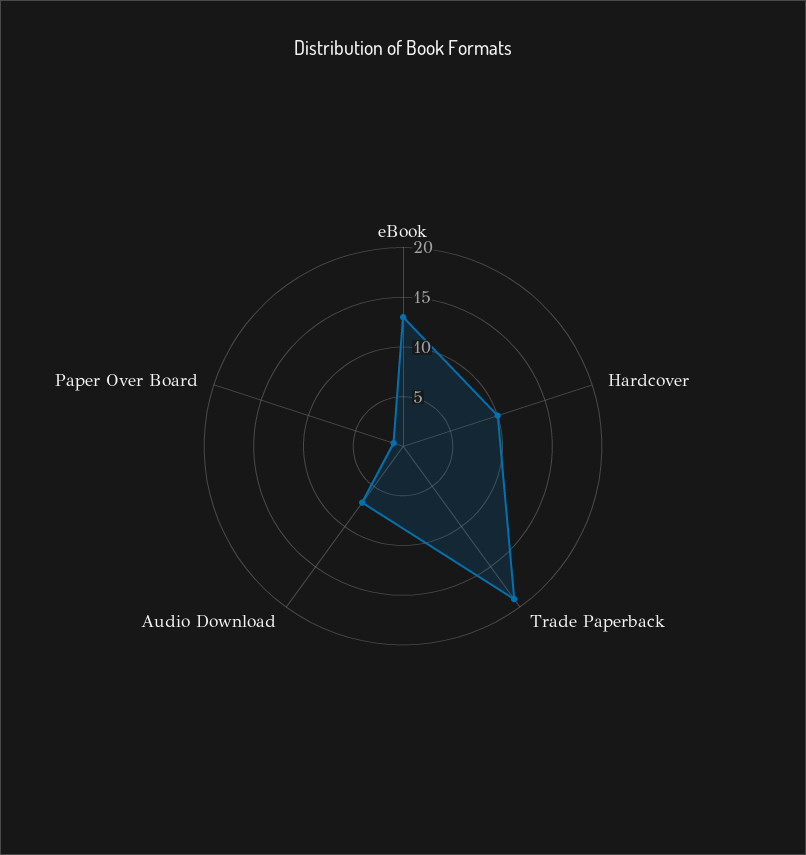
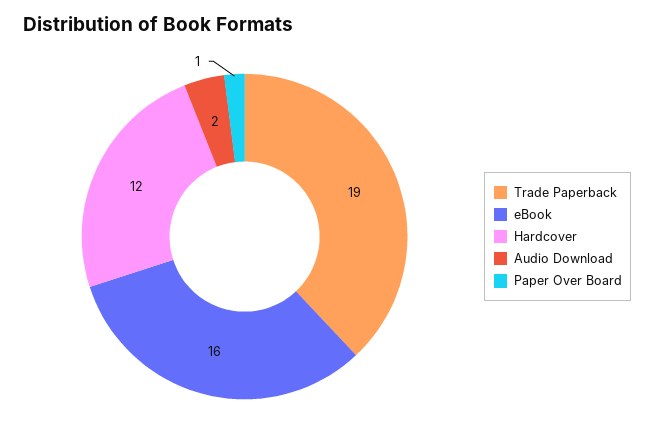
eBook: 13 -> 16
Hardcover: 10 -> 12
Audio Download: 7 -> 2

